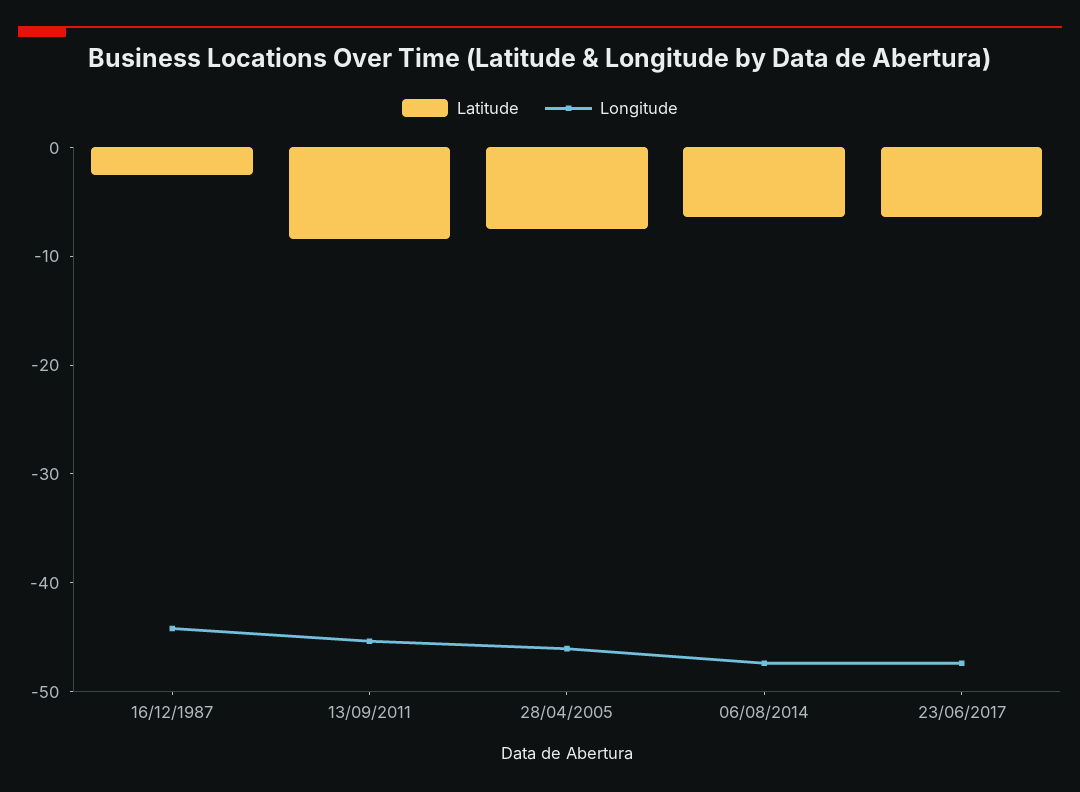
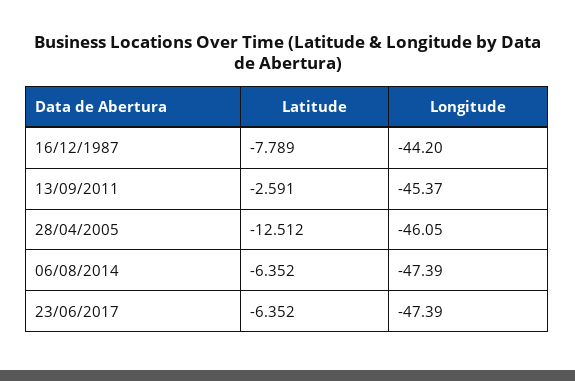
Latitude, 16/12/1987: -2 -> -7.789
Latitude, 13/09/2011: -8 -> -2.591
Latitude, 28/04/2005: -8 -> -12.512

